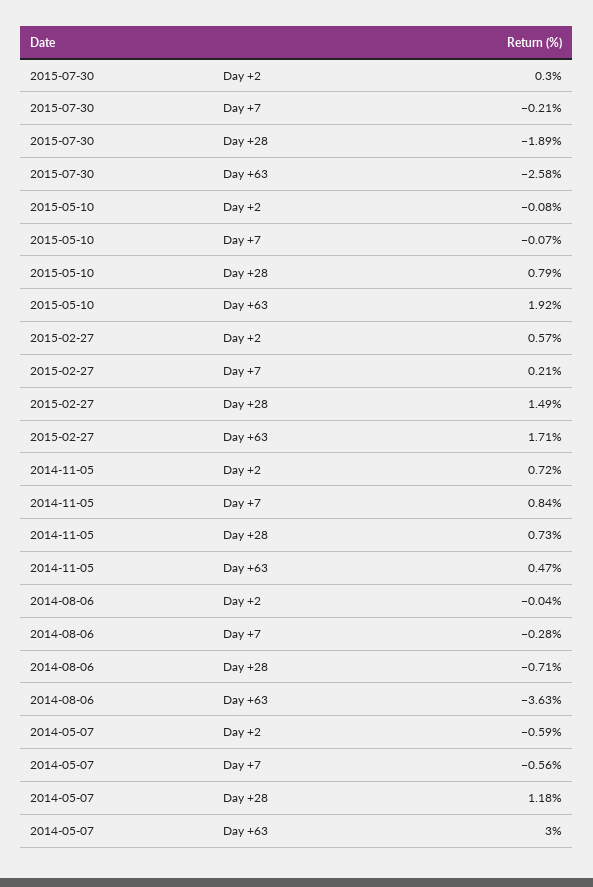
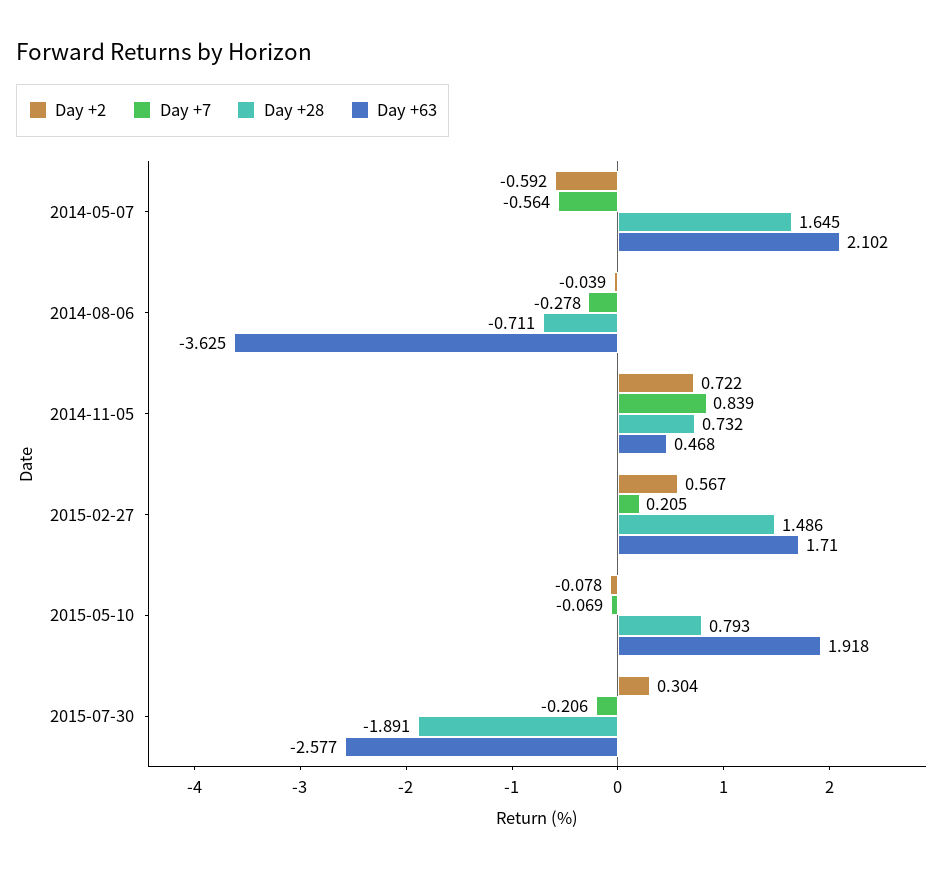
Day +28, 2014-05-07: 1.18 -> 1.645
Day +63, 2014-05-07: 3 -> 2.102

